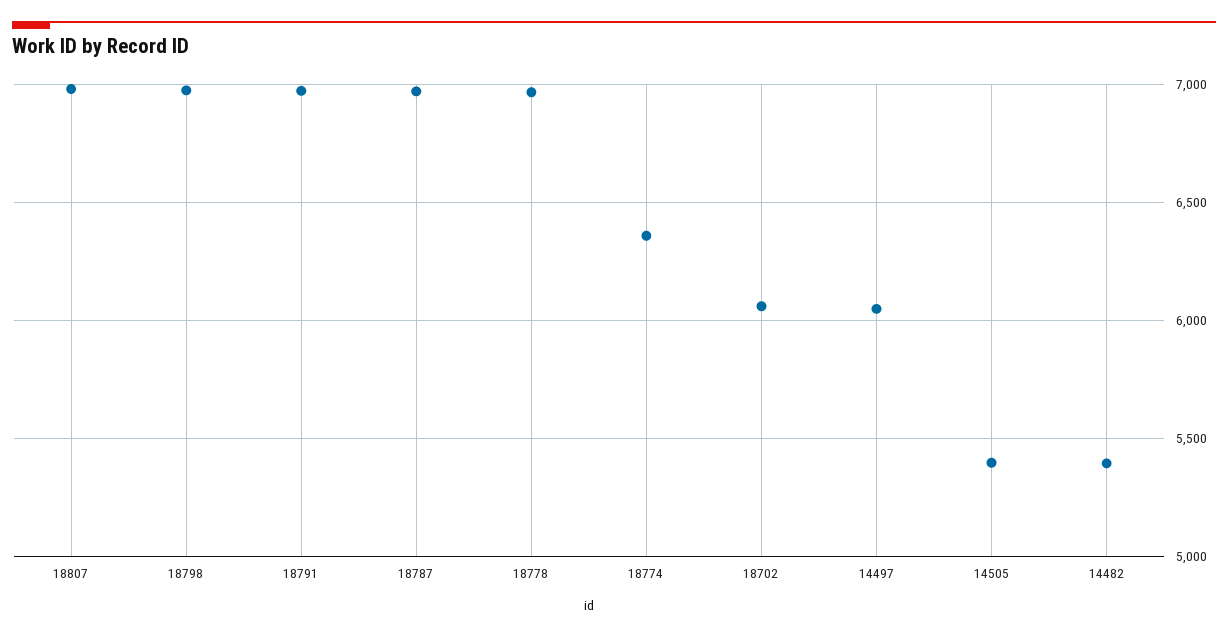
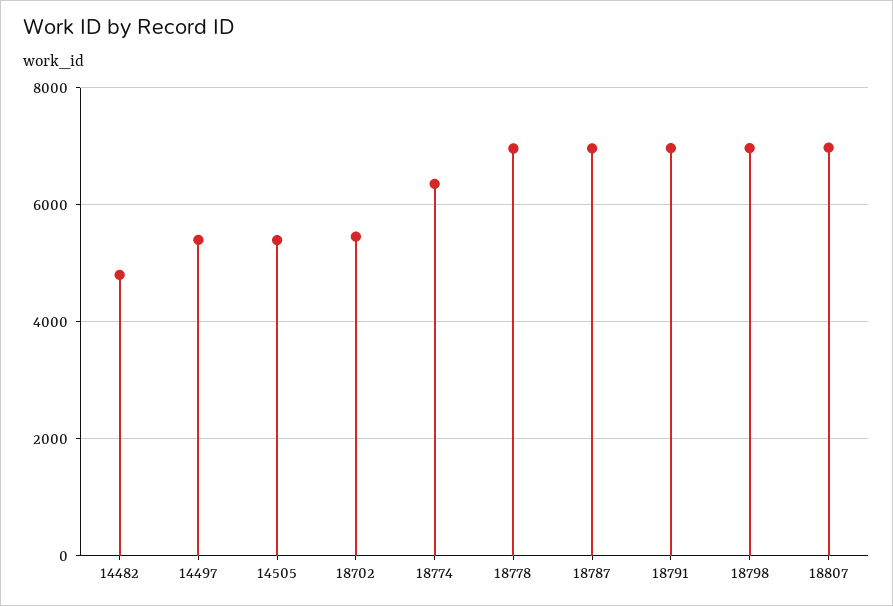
18702: 6050 -> 5400
14497: 6050 -> 5400
14482: 5400 -> 4800

